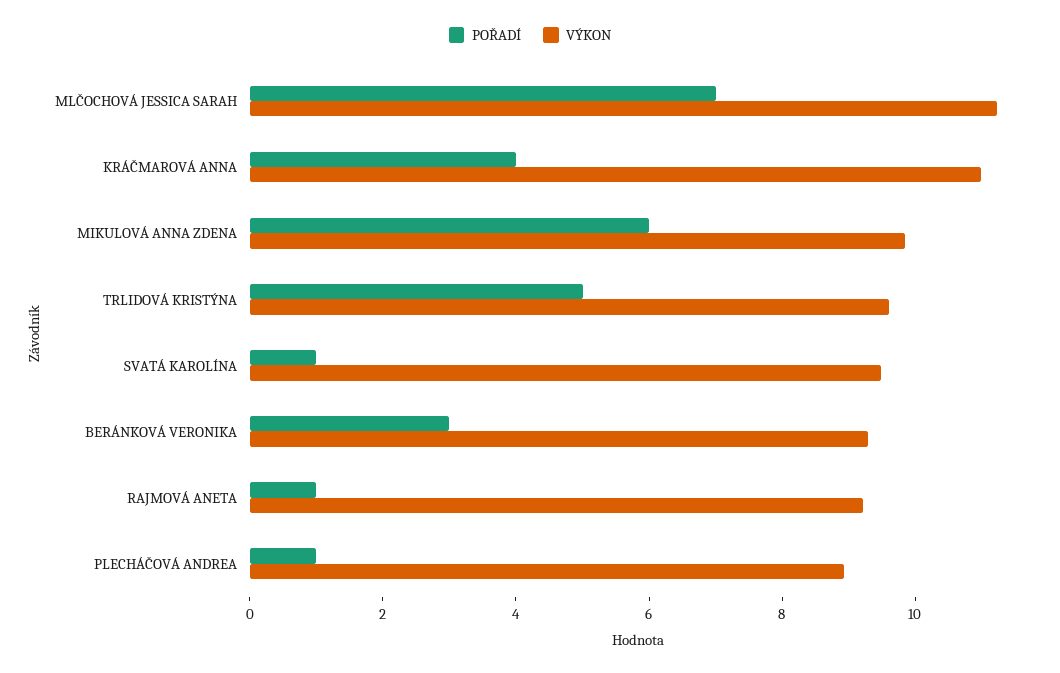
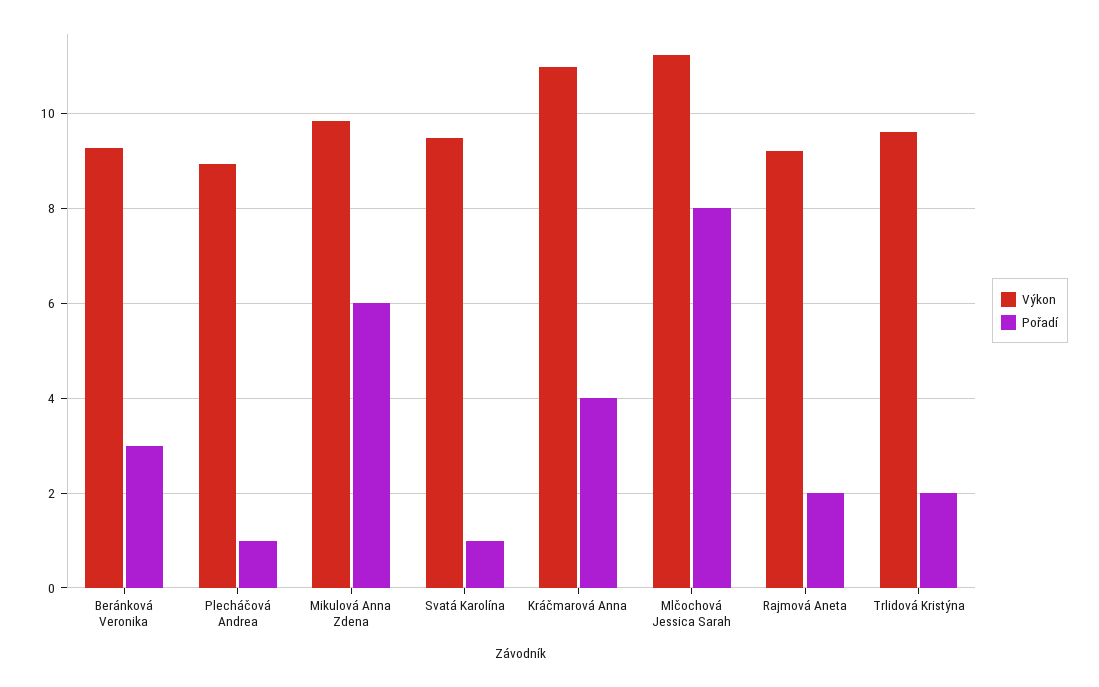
POŘADÍ, MLČOCHOVÁ JESSICA SARAH: 7 -> 8
POŘADÍ, TRLIDOVÁ KRISTÝNA: 5 -> 2
POŘADÍ, RAJMOVÁ ANETA: 1 -> 2

